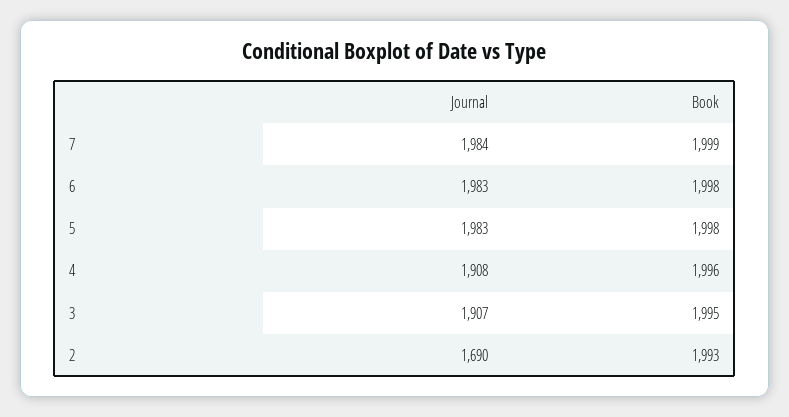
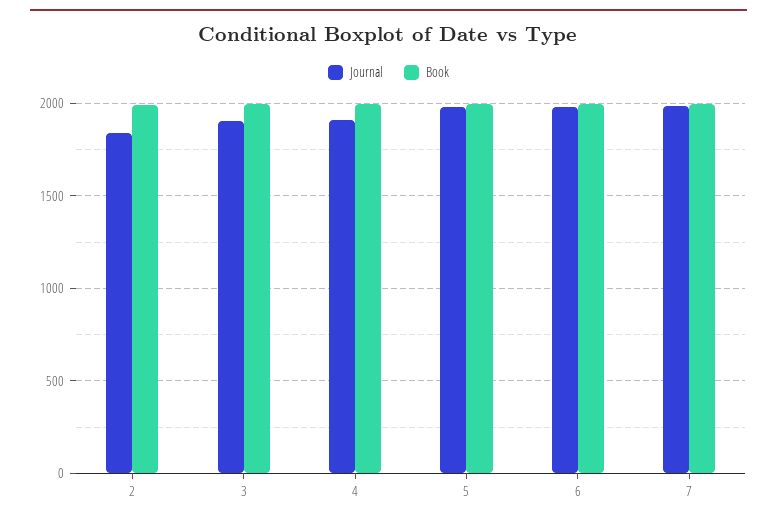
Journal, 2: 1690 -> 1850

